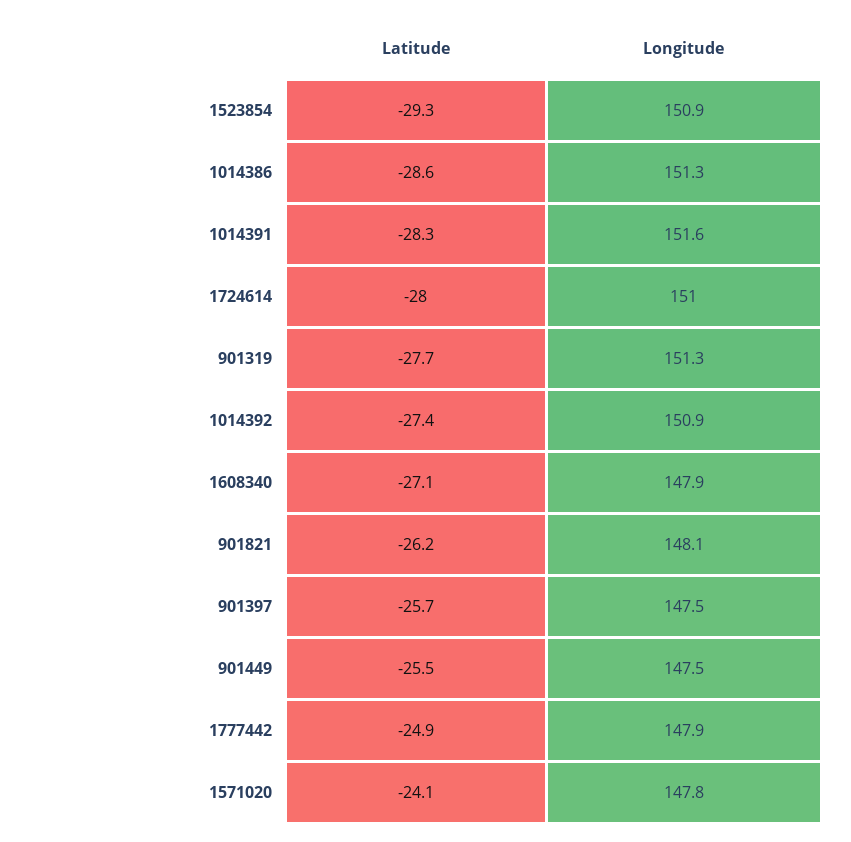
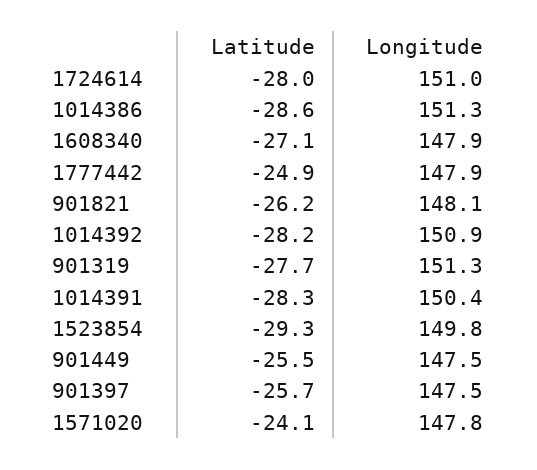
Longitude, 1523854: 150.9 -> 149.8
Longitude, 1014391: 151.6 -> 150.4
Latitude, 1014392: -27.4 -> -28.2

